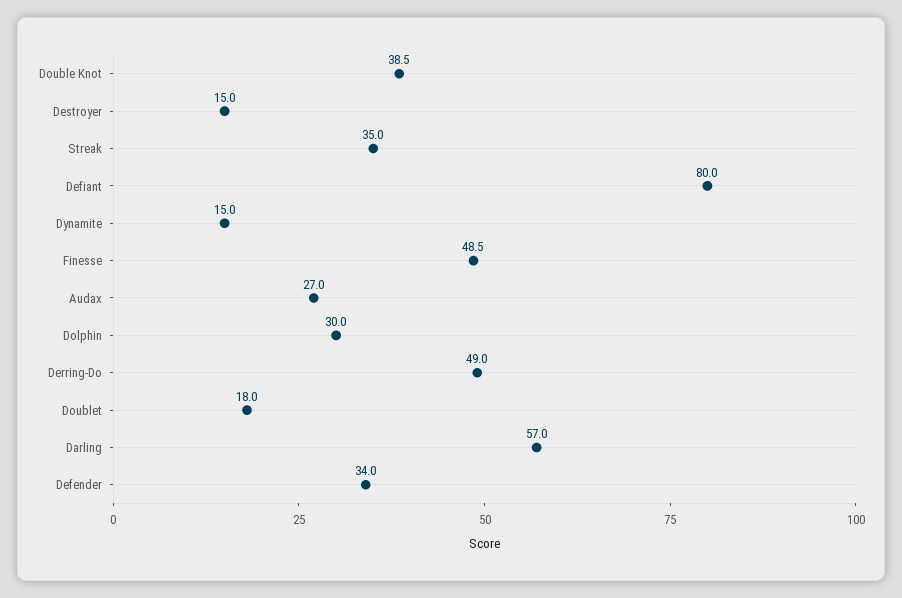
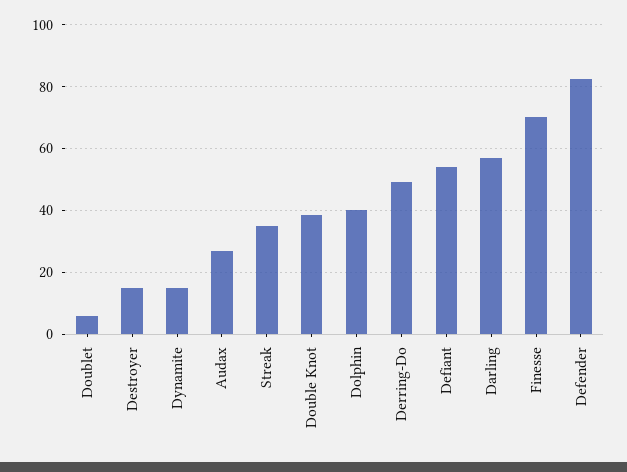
Defiant: 80 -> 54
Finesse: 48.5 -> 70
Dolphin: 30 -> 40
Doublet: 18 -> 6
Defender: 34 -> 82

